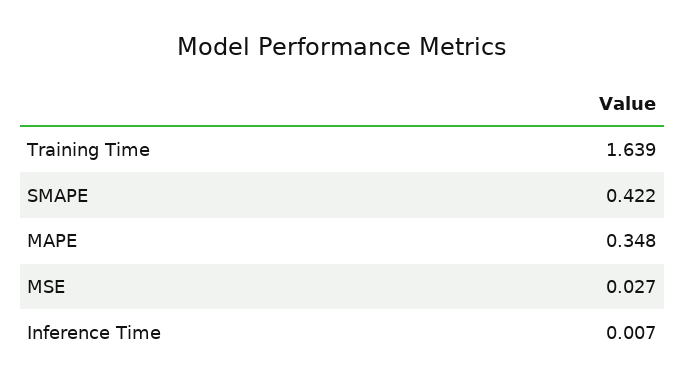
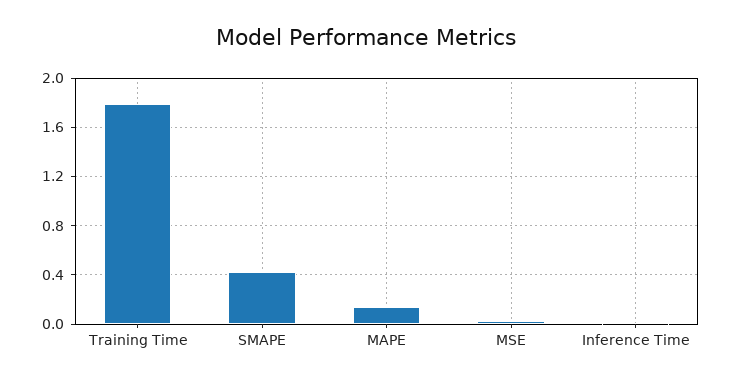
Training Time: 1.639 -> 1.8
MAPE: 0.348 -> 0.15

